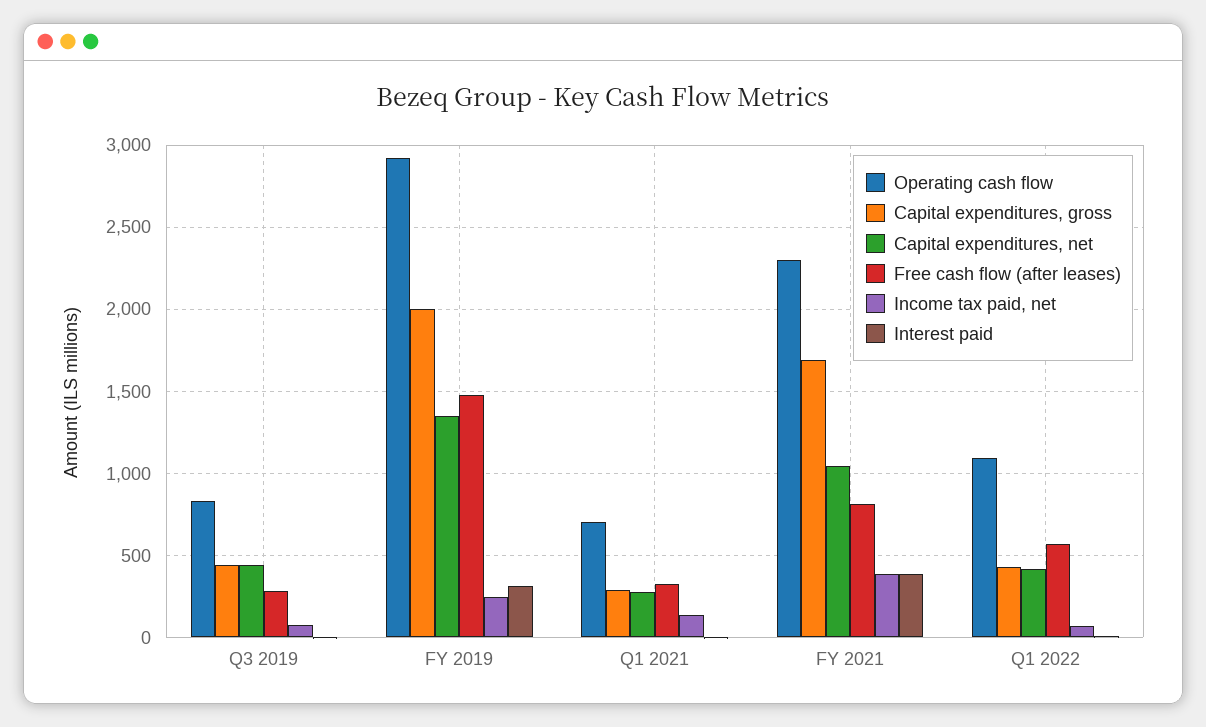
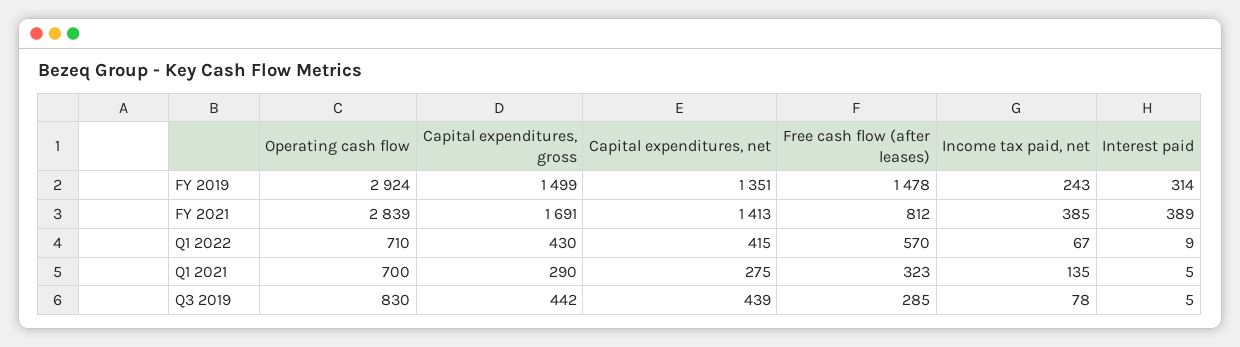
Capital expenditures, gross, FY 2019: 2000 -> 1499
Operating cash flow, FY 2021: 2300 -> 2839
Capital expenditures, net, FY 2021: 1050 -> 1413
Operating cash flow, Q1 2022: 1100 -> 710

